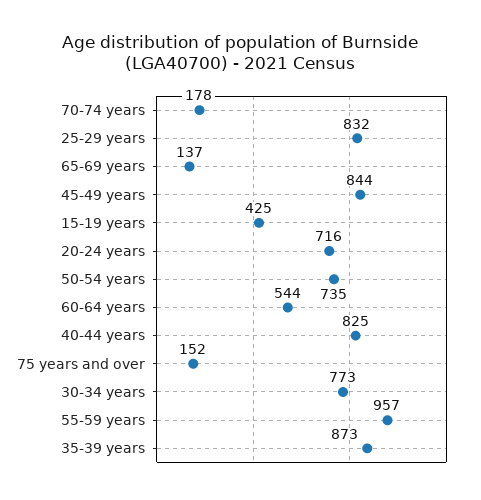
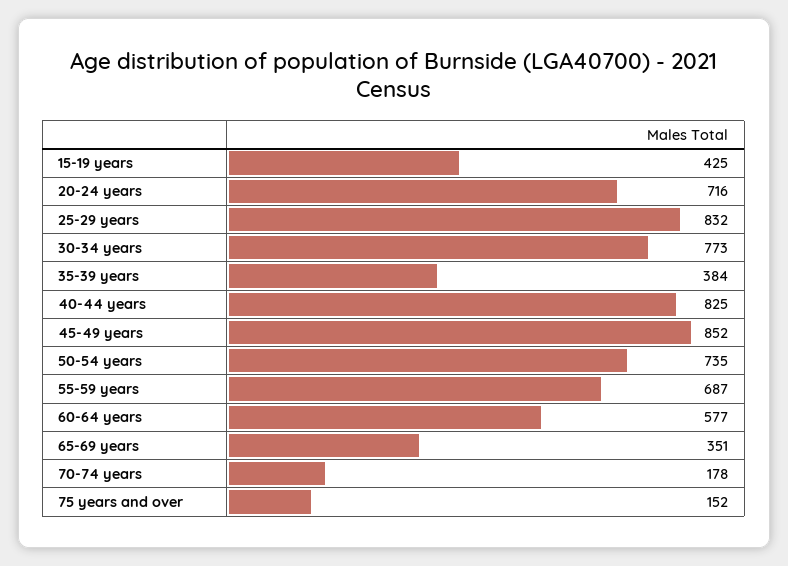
65-69 years: 137 -> 351
45-49 years: 844 -> 852
60-64 years: 544 -> 577
55-59 years: 957 -> 687
35-39 years: 873 -> 384

